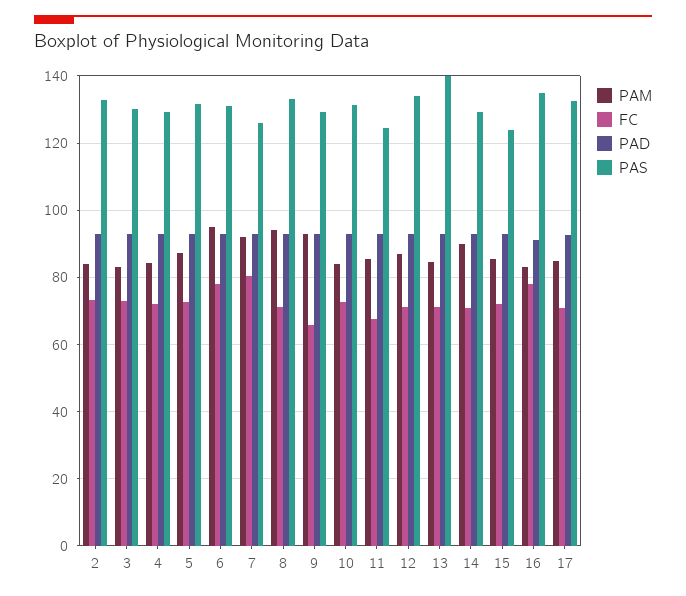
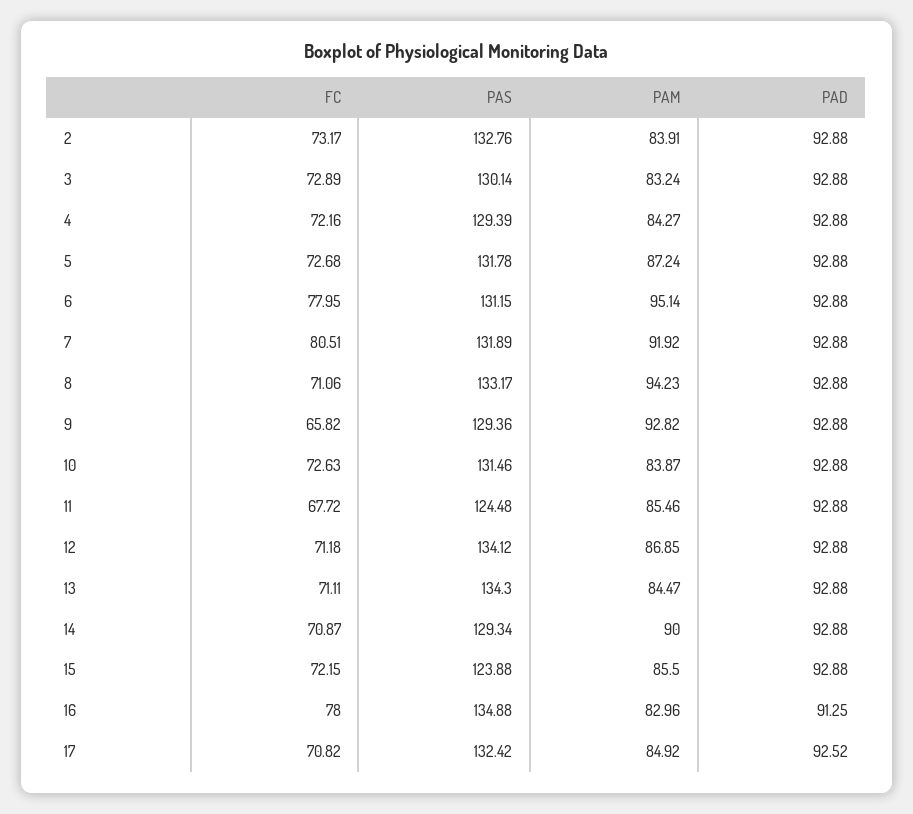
PAS, 7: 126 -> 131.89
PAS, 13: 140 -> 134.3

